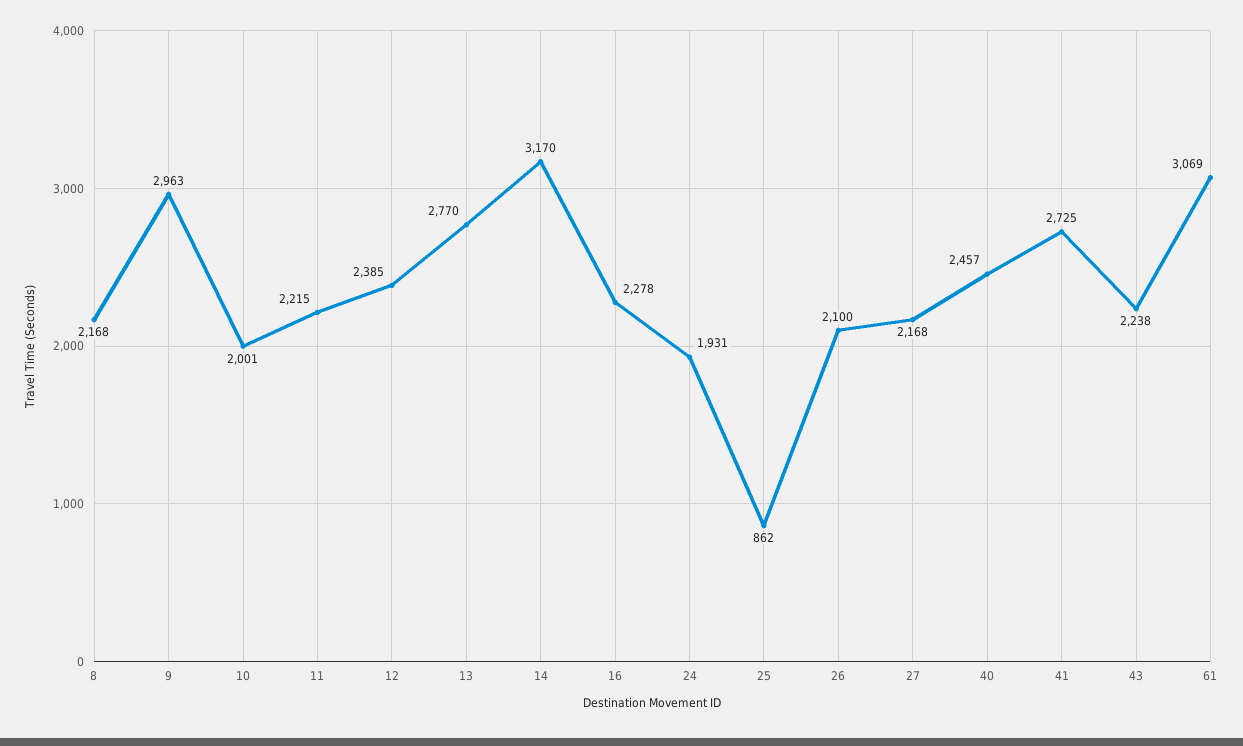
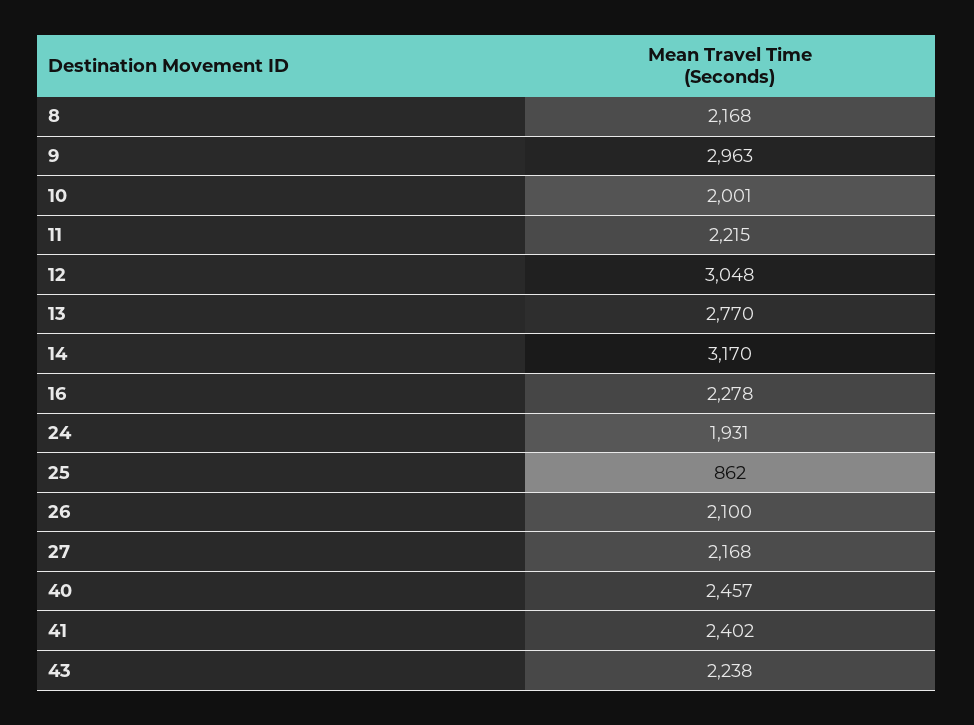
12: 2385 -> 3048
41: 2725 -> 2402
61: 3069 -> none

